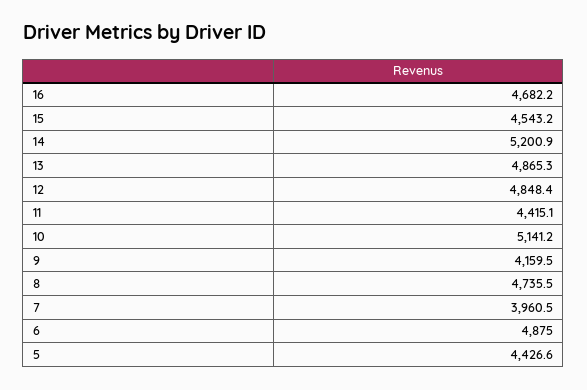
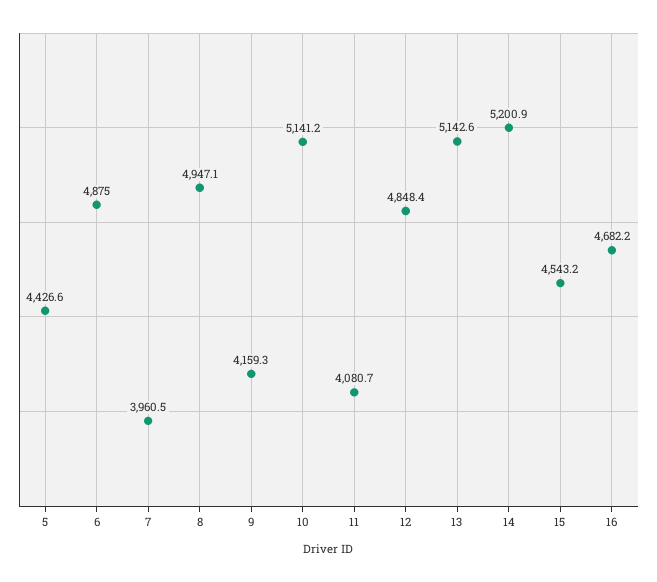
13: 4865.3 -> 5142.6
11: 4415.1 -> 4080.7
9: 4159.5 -> 4159.3
8: 4735.5 -> 4947.1

